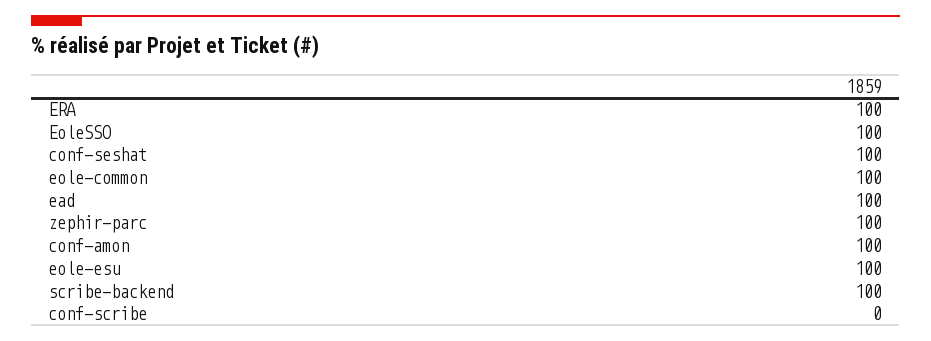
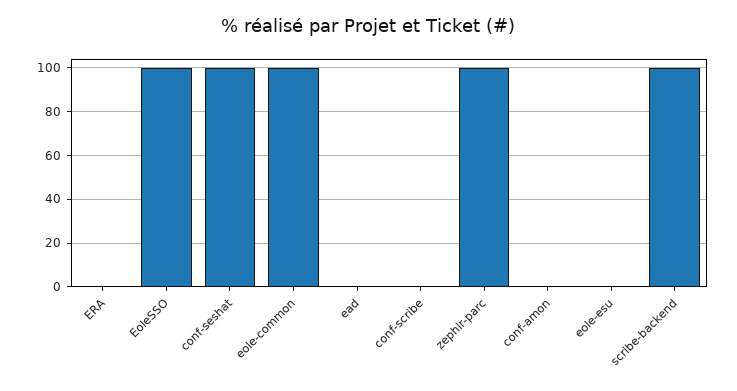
ERA: 100 -> 0
ead: 100 -> 0
conf-amon: 100 -> 0
eole-esu: 100 -> 0

